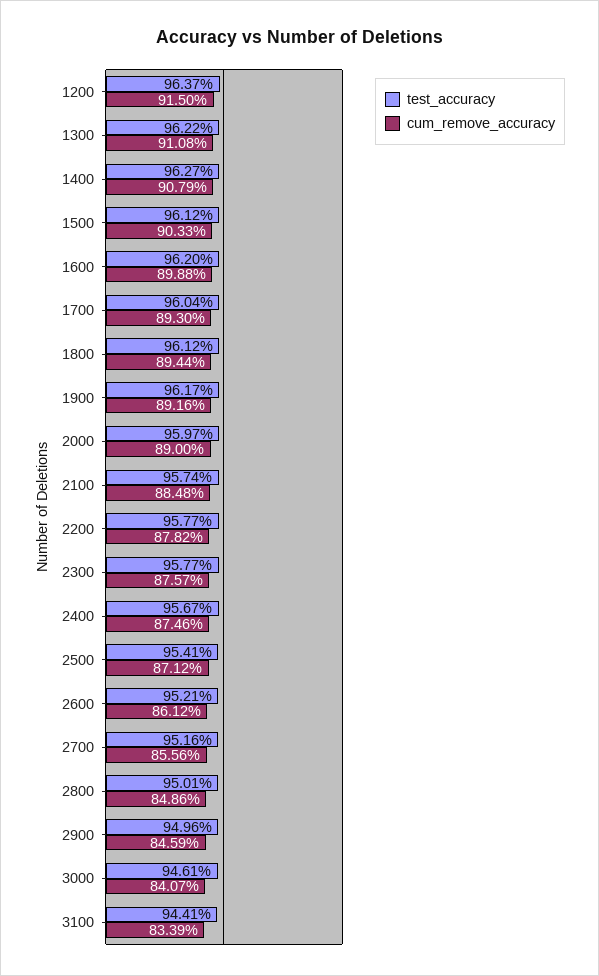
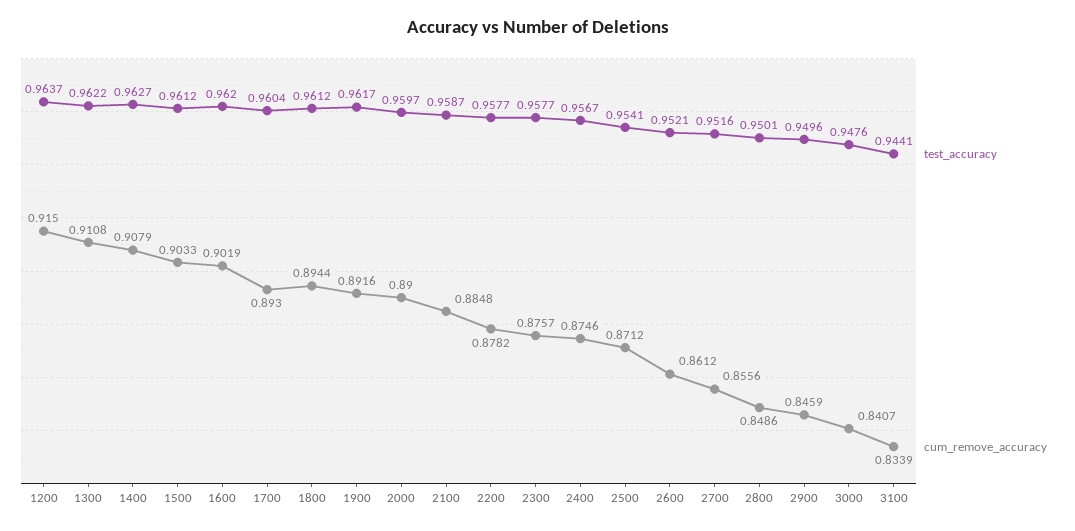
cum_remove_accuracy, 1600: 0.8988 -> 0.9019
test_accuracy, 2100: 0.9574 -> 0.9587
test_accuracy, 3000: 0.9461 -> 0.9476

